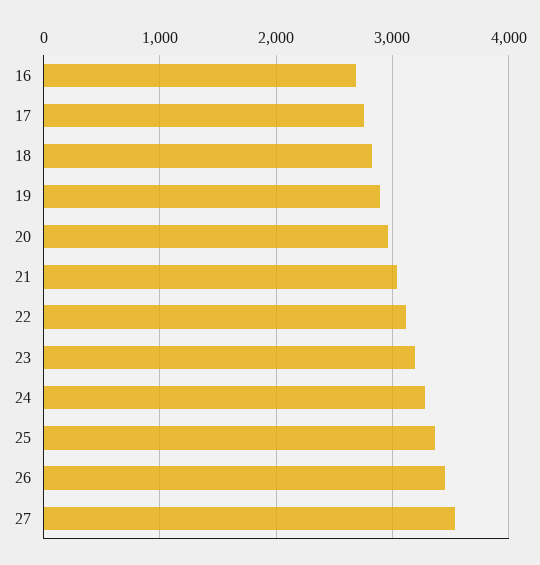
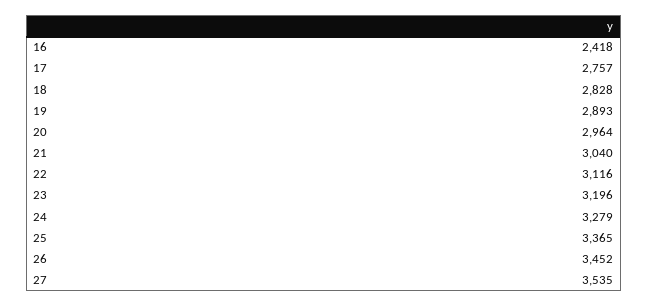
16: 2700 -> 2418

